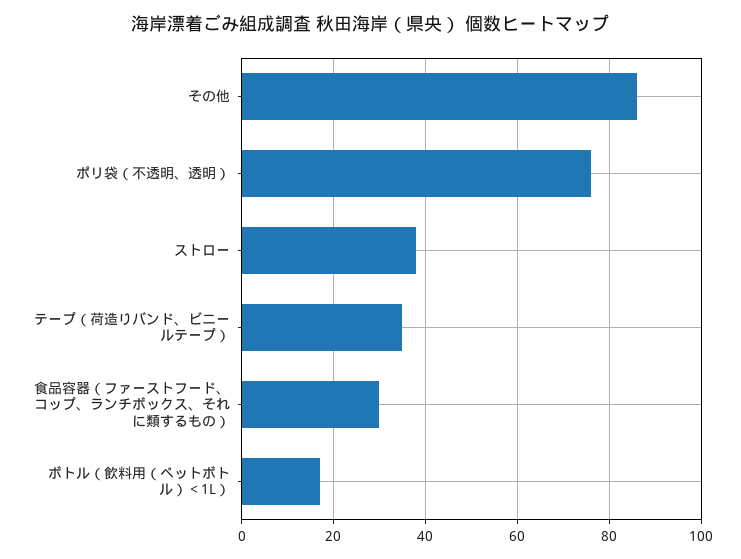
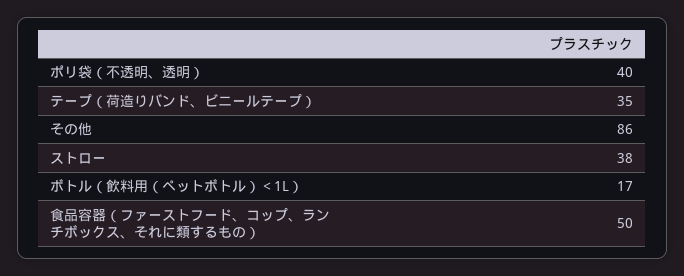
ポリ袋（不透明、透明）: 75 -> 40
食品容器（ファーストフード、コップ、ランチボックス、それに類するもの）: 30 -> 50

